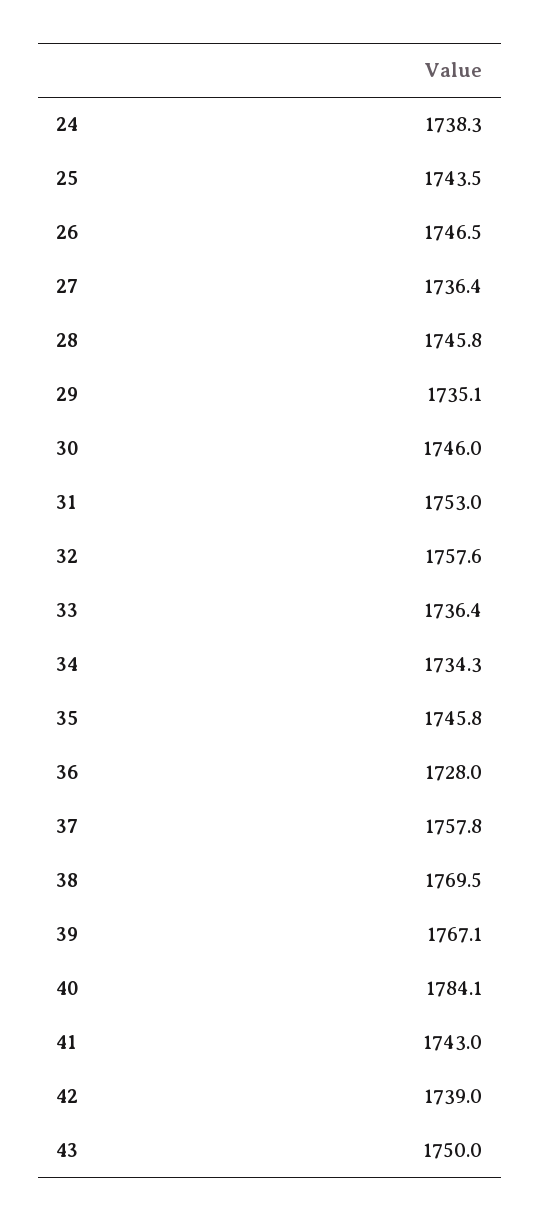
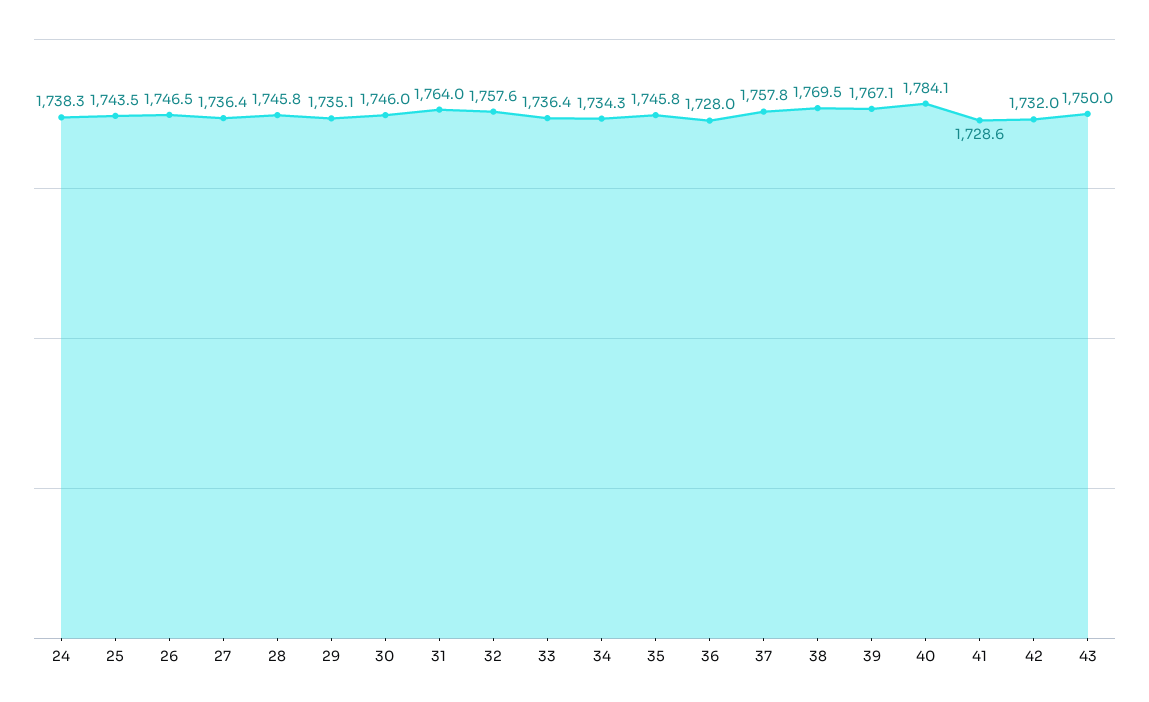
31: 1753 -> 1764
41: 1743 -> 1728.6
42: 1739 -> 1732

